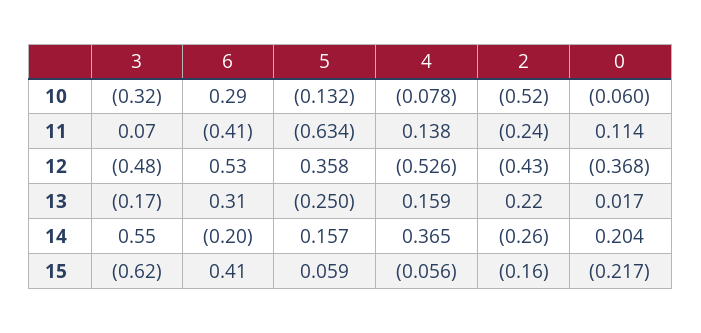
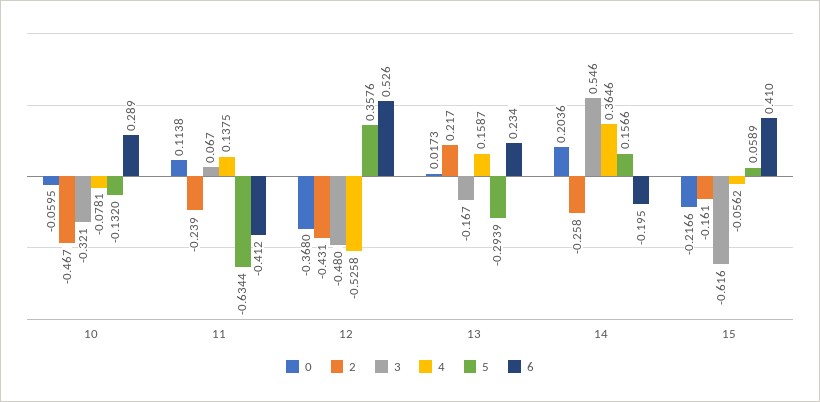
2, 10: -0.52 -> -0.467
6, 13: 0.31 -> 0.234
5, 13: -0.25 -> -0.2939

